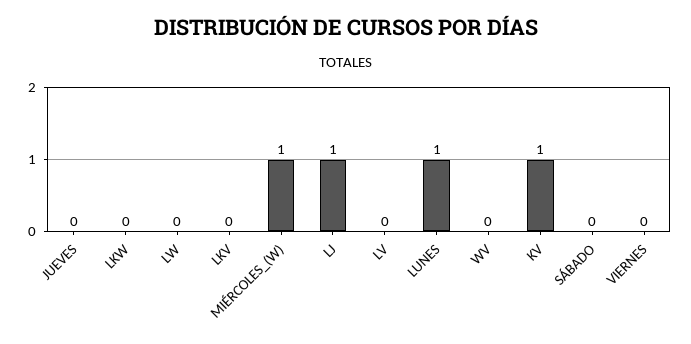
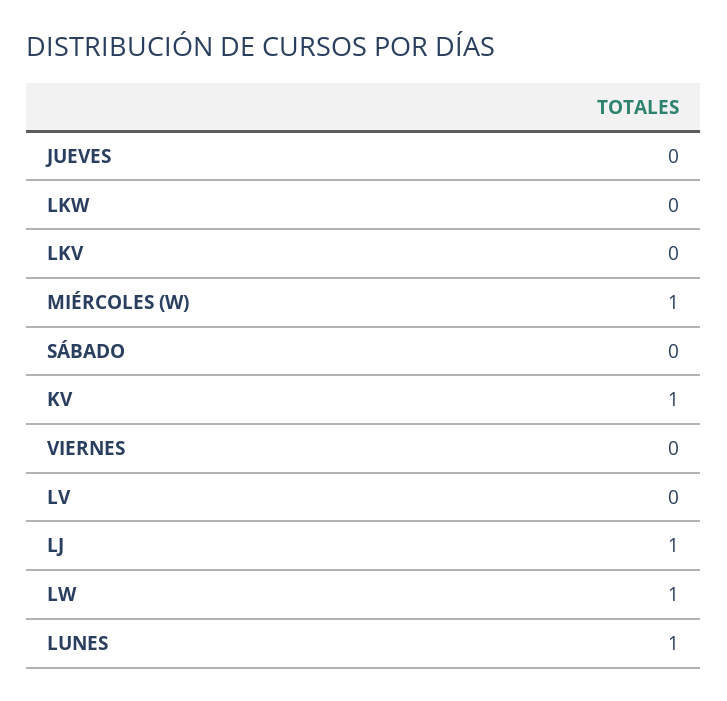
LW: 0 -> 1
WV: 0 -> none

